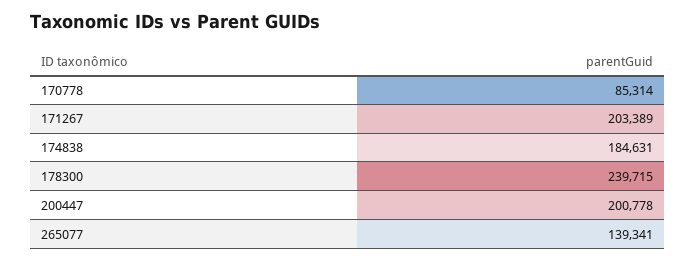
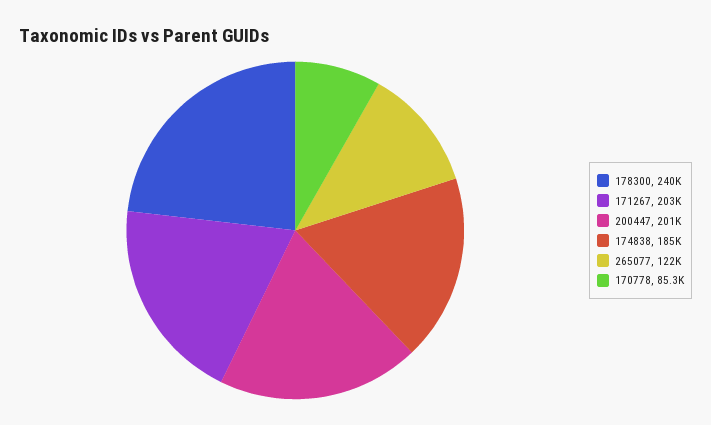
265077: 139341 -> 122000

